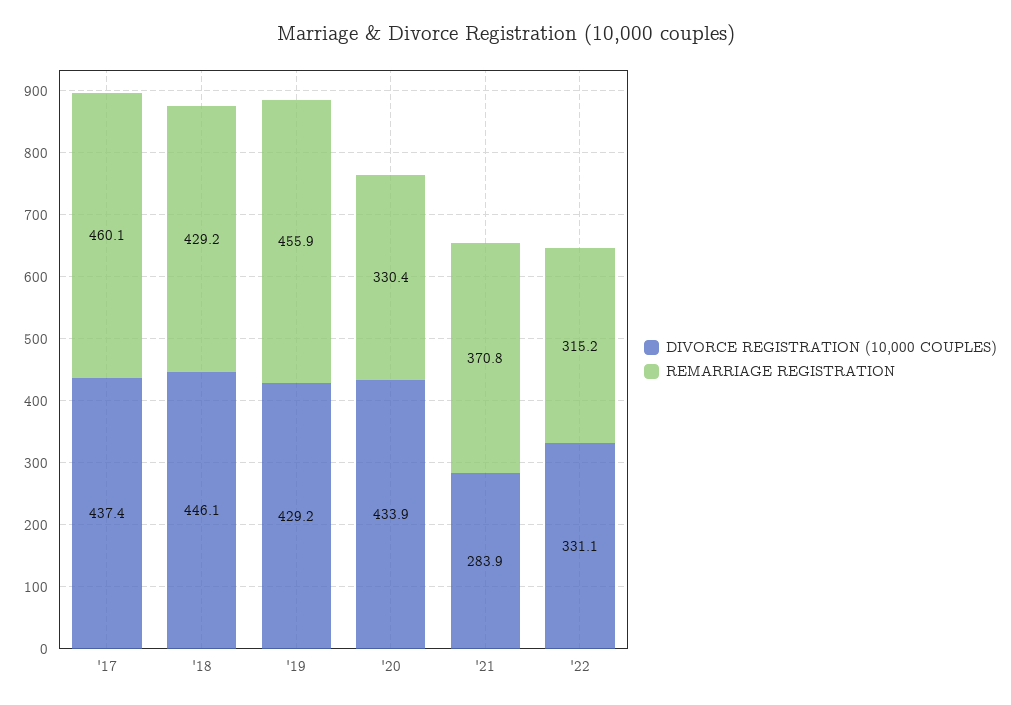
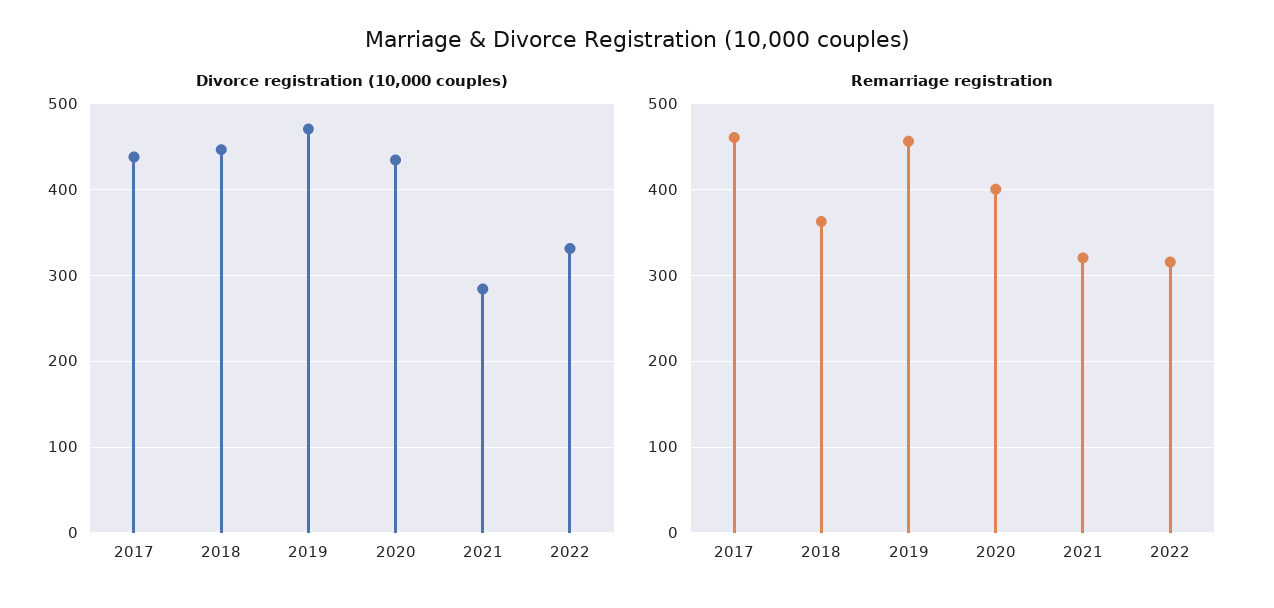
REMARRIAGE REGISTRATION, '18: 429.2 -> 360
DIVORCE REGISTRATION (10,000 COUPLES), '19: 429.2 -> 470
REMARRIAGE REGISTRATION, '20: 330.4 -> 400
REMARRIAGE REGISTRATION, '21: 370.8 -> 320

